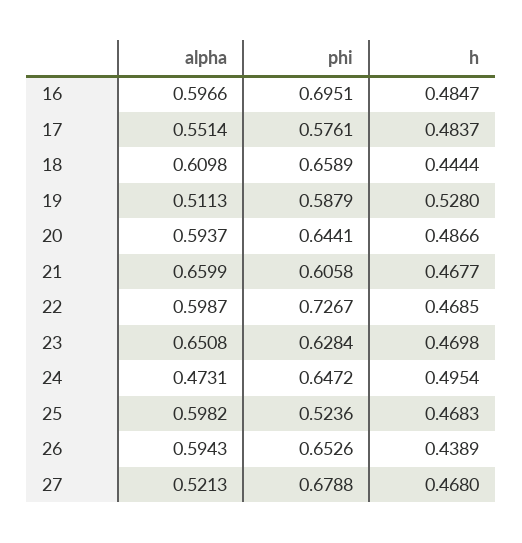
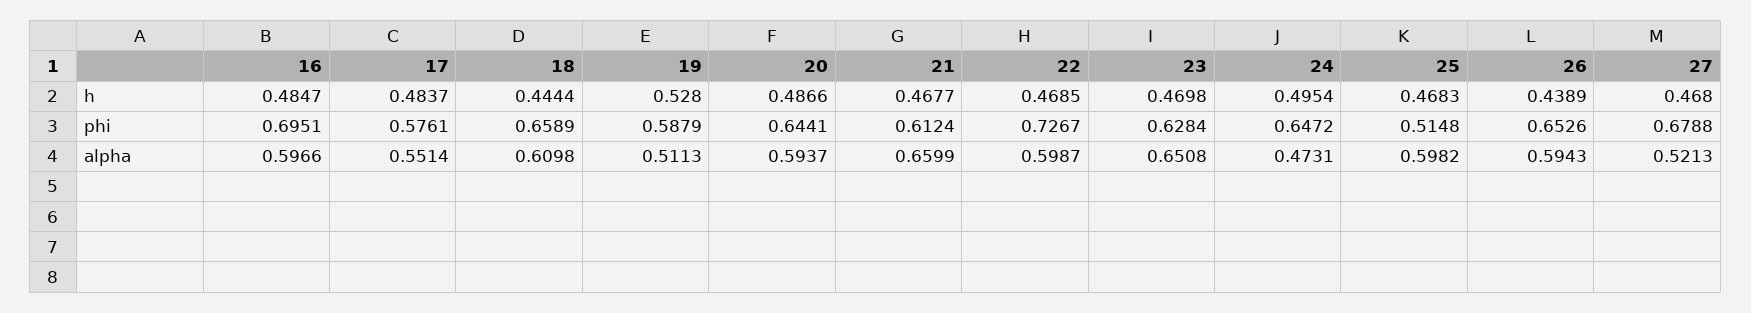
phi, 21: 0.6058 -> 0.6124
phi, 25: 0.5236 -> 0.5148

